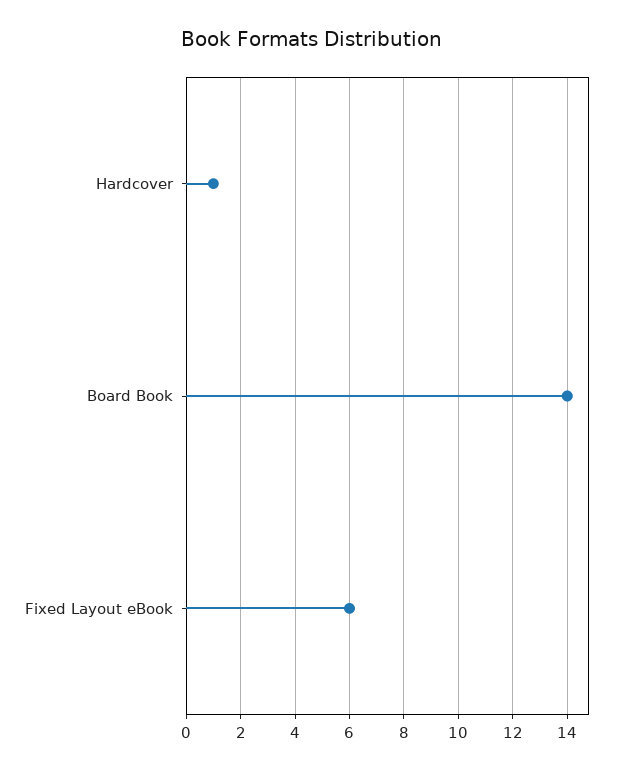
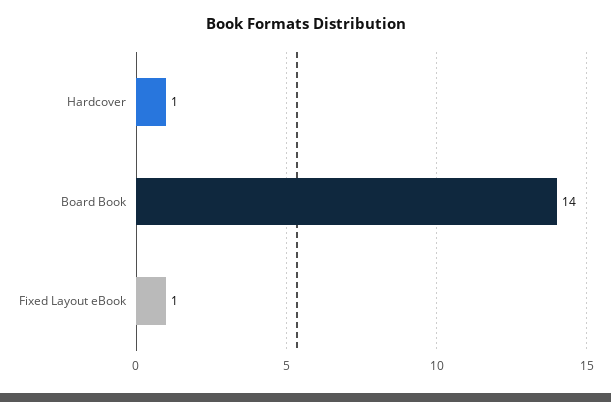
Fixed Layout eBook: 6 -> 1

